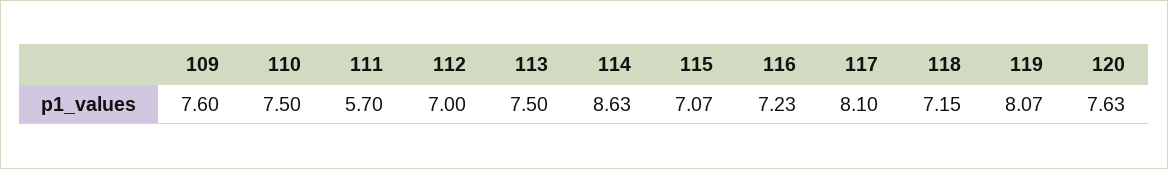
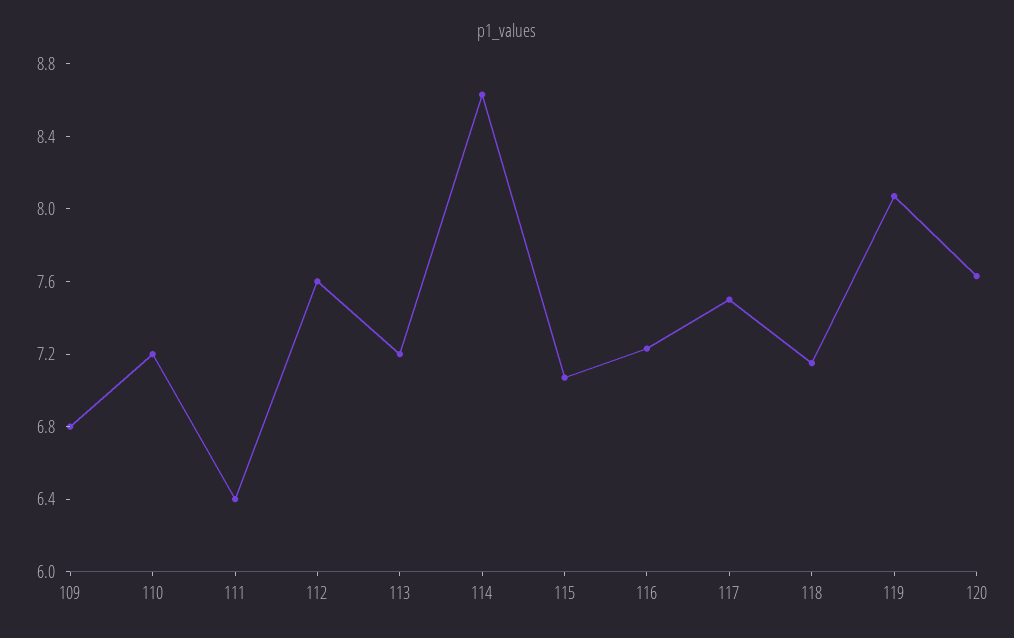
109: 7.6 -> 6.8
110: 7.5 -> 7.2
111: 5.7 -> 6.4
112: 7 -> 7.6
113: 7.5 -> 7.2
117: 8.1 -> 7.5

